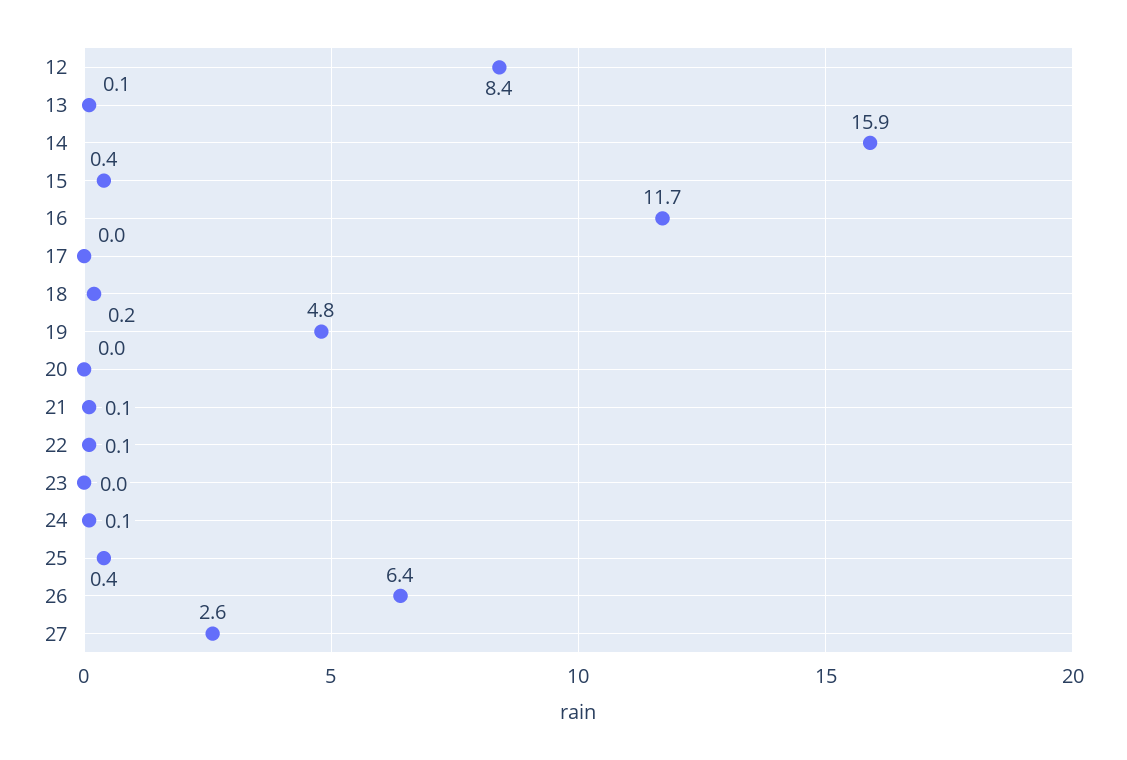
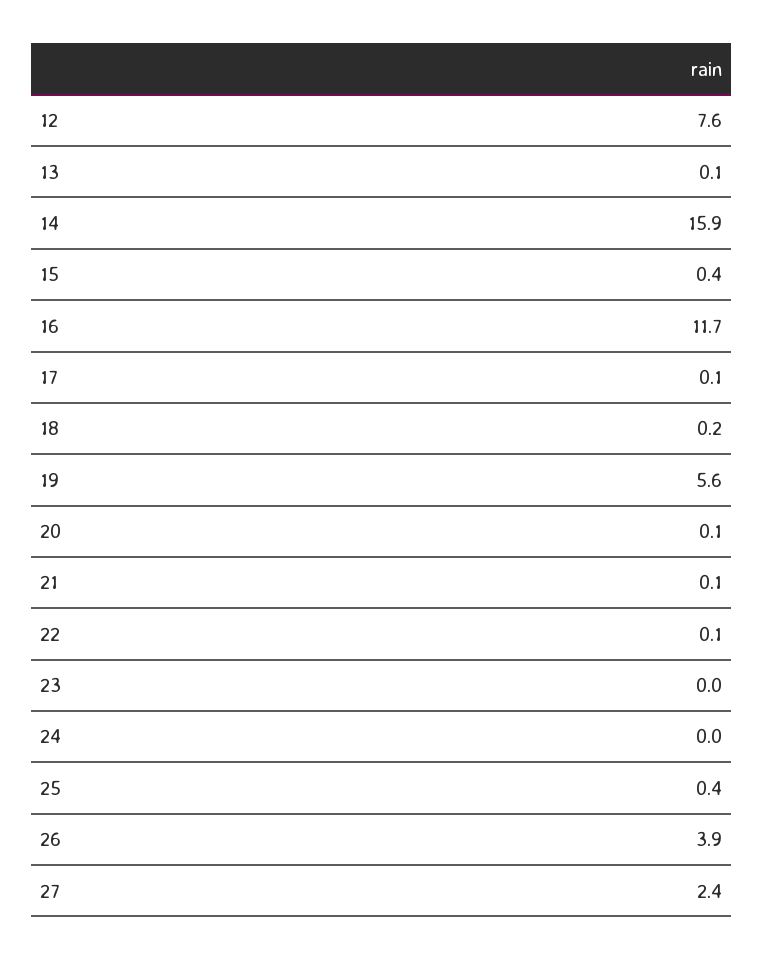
12: 8.4 -> 7.6
17: 0 -> 0.1
19: 4.8 -> 5.6
20: 0 -> 0.1
24: 0.1 -> 0
26: 6.4 -> 3.9
27: 2.6 -> 2.4

